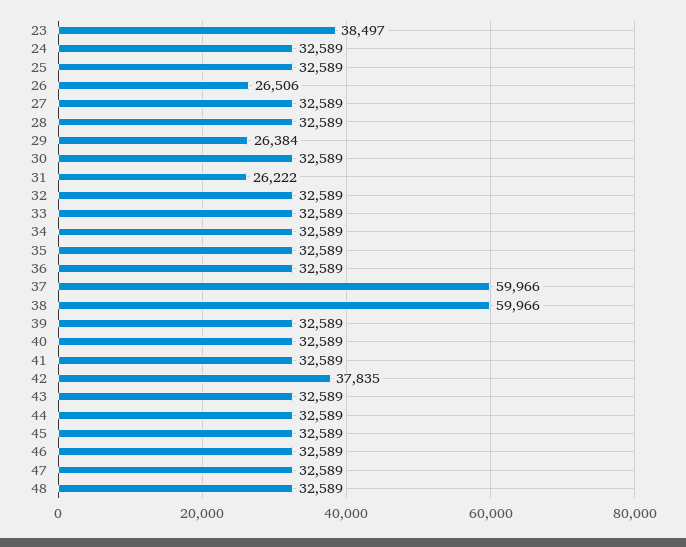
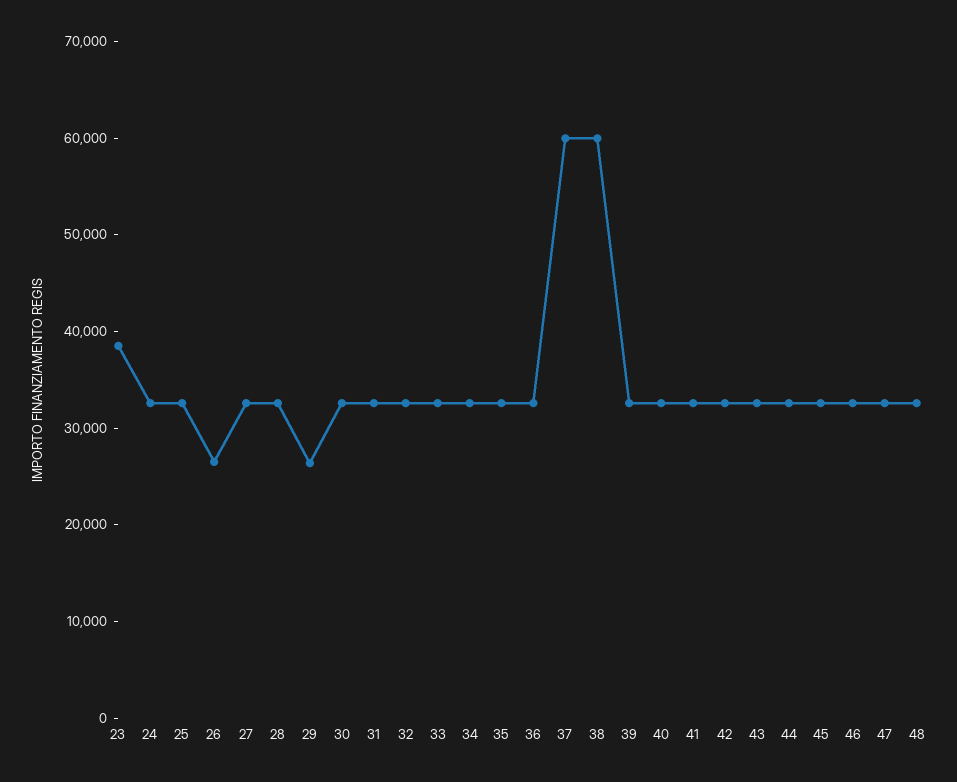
31: 26222 -> 32000
42: 37835 -> 32000

